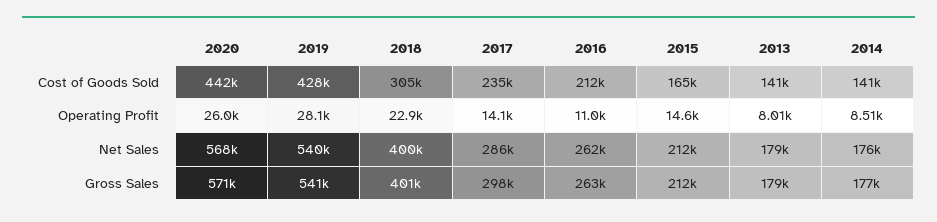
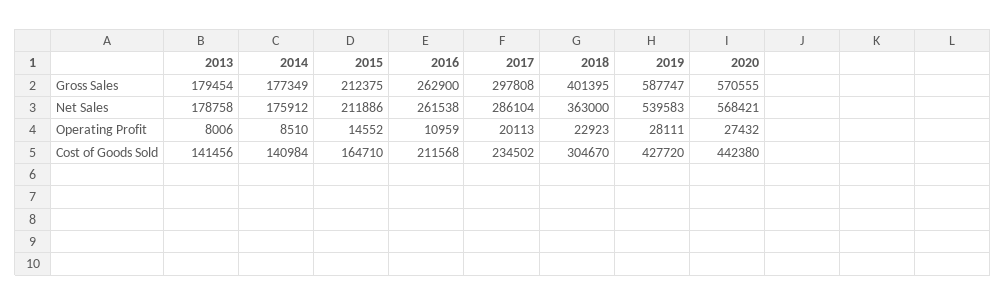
2020, Operating Profit: 26000 -> 27432
2017, Operating Profit: 14100 -> 20113
2018, Net Sales: 400000 -> 363000
2019, Gross Sales: 541000 -> 587747

